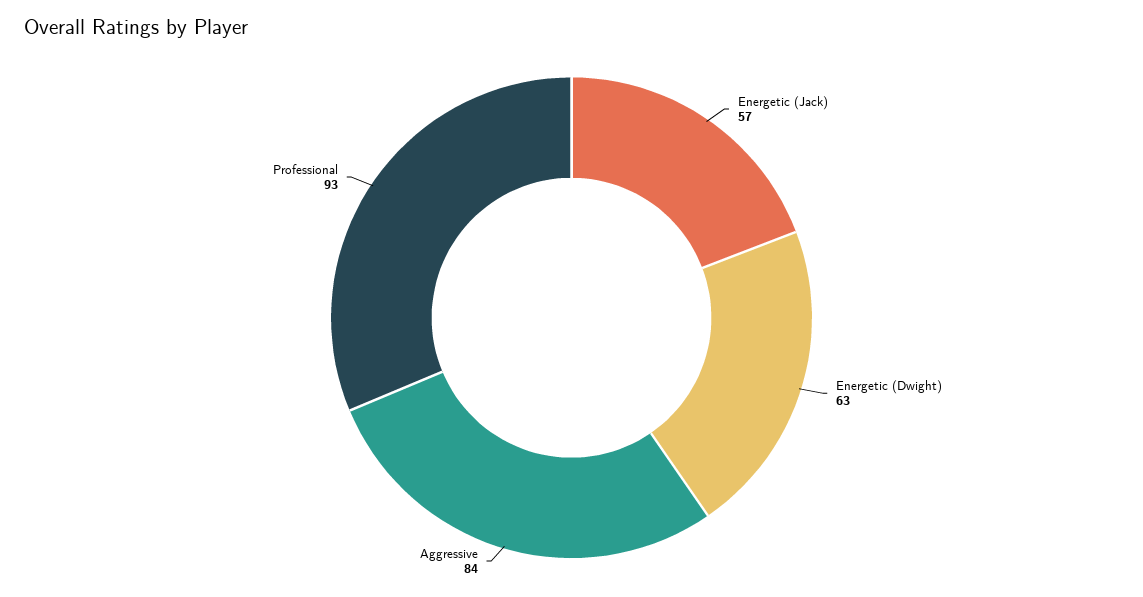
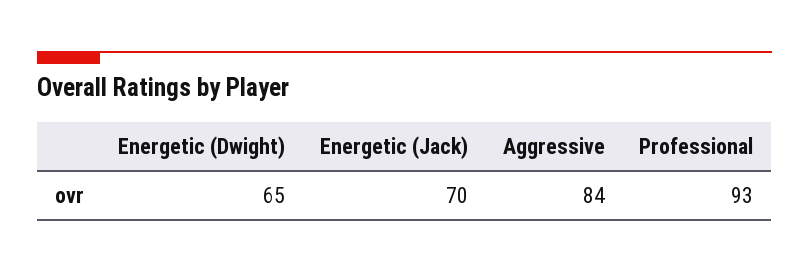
Energetic (Jack): 57 -> 70
Energetic (Dwight): 63 -> 65

